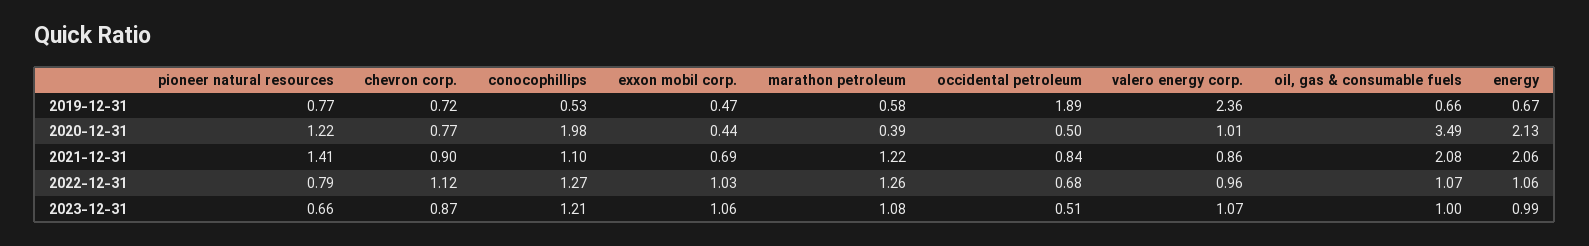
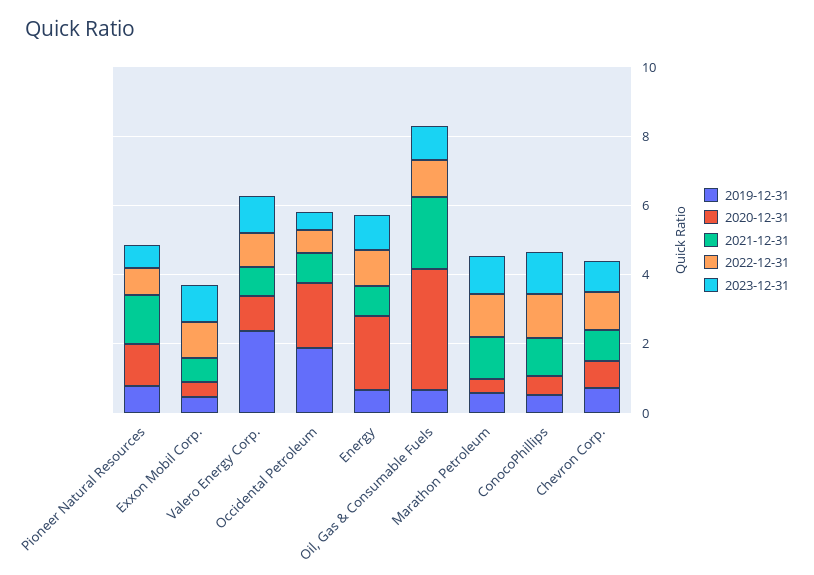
2020-12-31, conocophillips: 1.98 -> 0.5
2020-12-31, occidental petroleum: 0.5 -> 2
2021-12-31, energy: 2.06 -> 1

